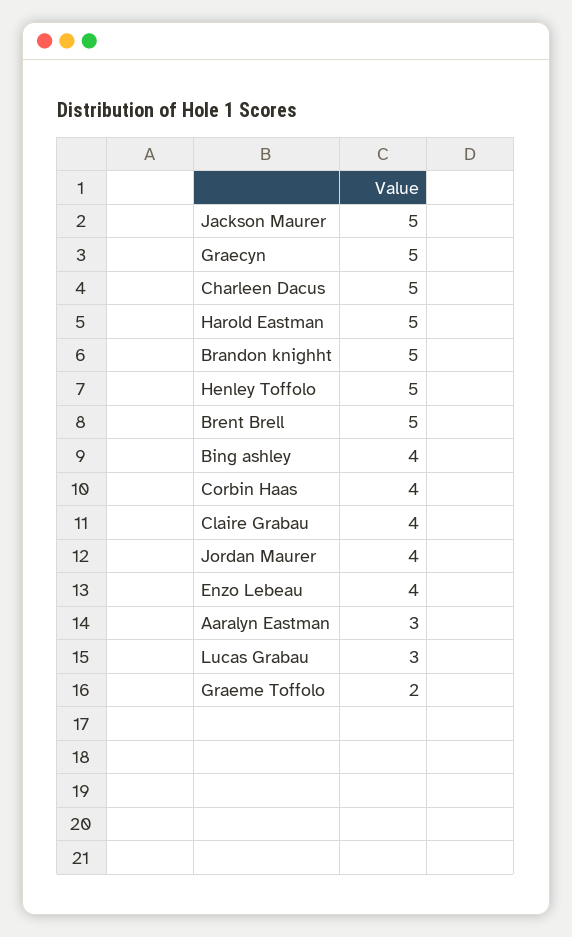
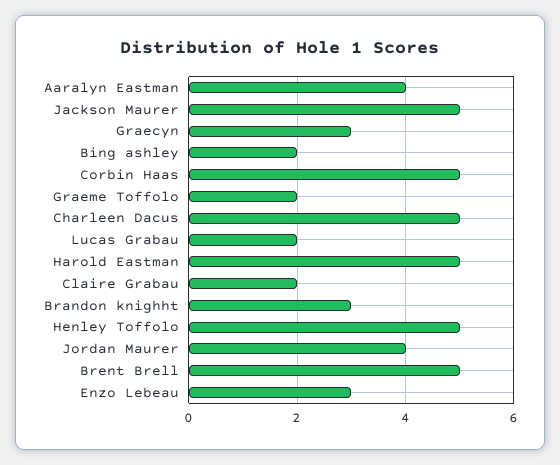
Graecyn: 5 -> 3
Brandon knighht: 5 -> 3
Bing ashley: 4 -> 2
Corbin Haas: 4 -> 5
Claire Grabau: 4 -> 2
Enzo Lebeau: 4 -> 3
Aaralyn Eastman: 3 -> 4
Lucas Grabau: 3 -> 2

